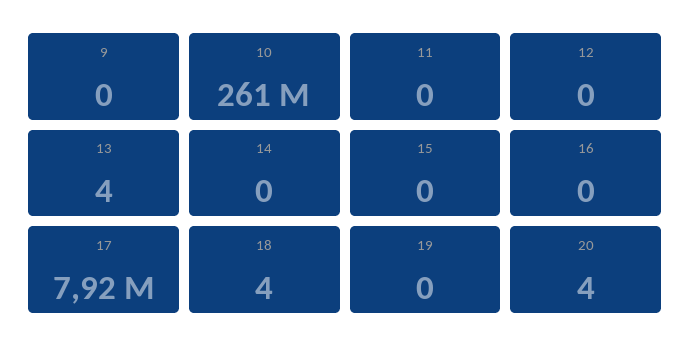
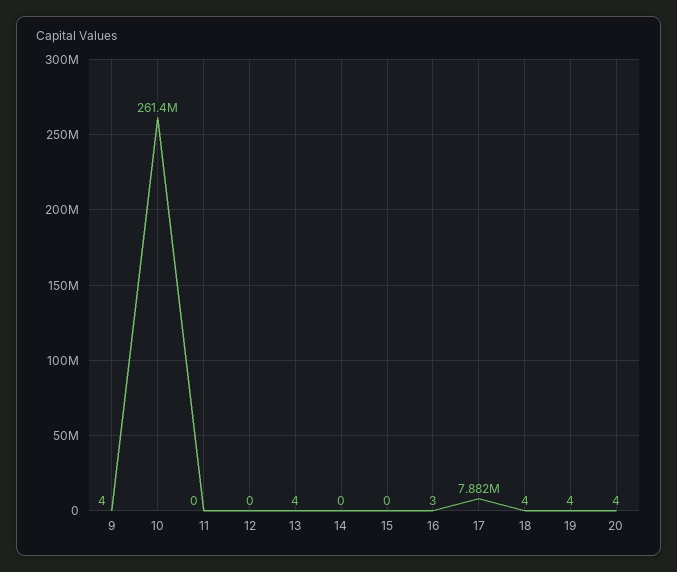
9: 0 -> 4
16: 0 -> 3
17: 7920000 -> 7882000
19: 0 -> 4

